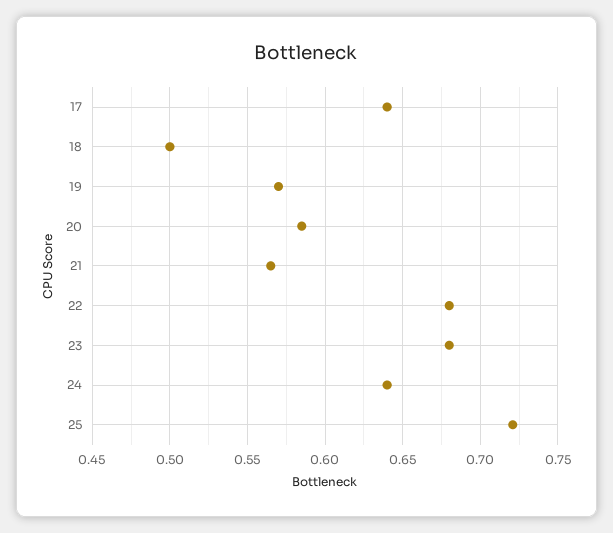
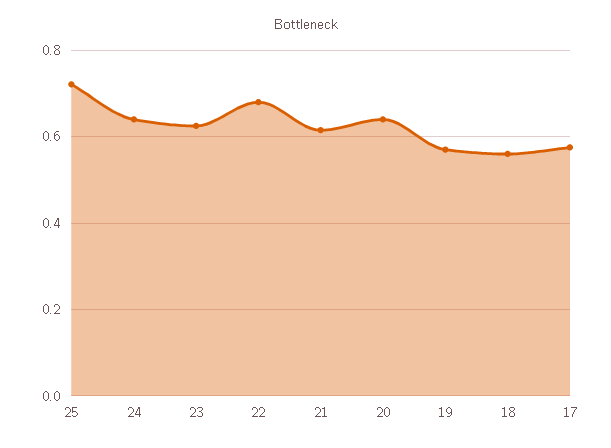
17: 0.64 -> 0.58
18: 0.5 -> 0.56
20: 0.585 -> 0.64
21: 0.565 -> 0.62
23: 0.68 -> 0.62

